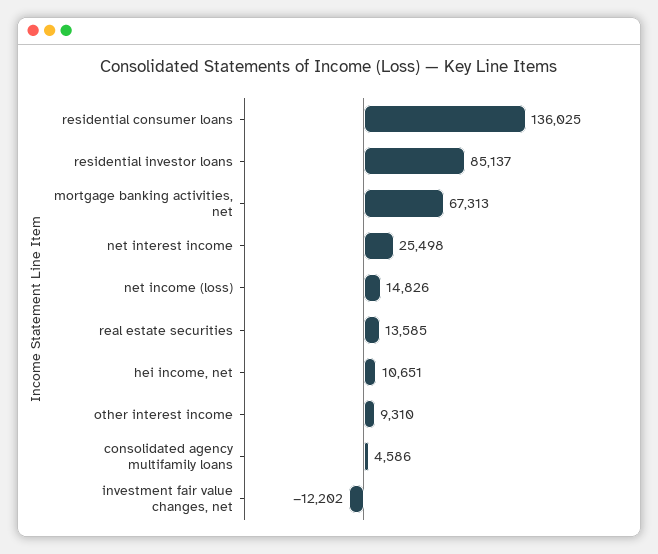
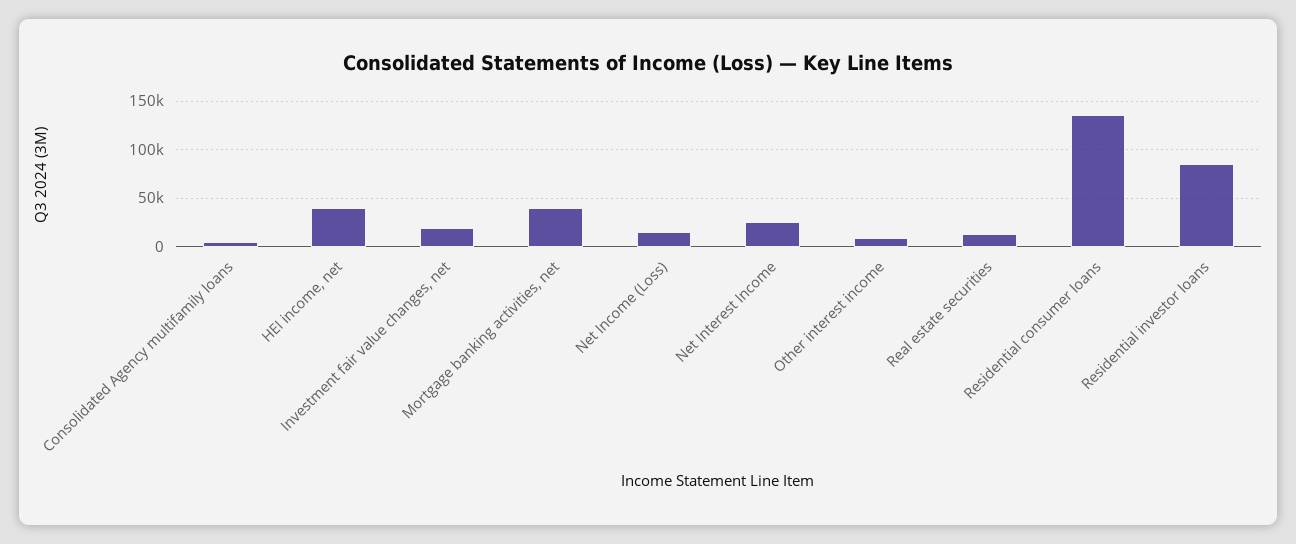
mortgage banking activities, net: 67313 -> 40000
hei income, net: 10651 -> 40000
investment fair value changes, net: -12202 -> 20000

